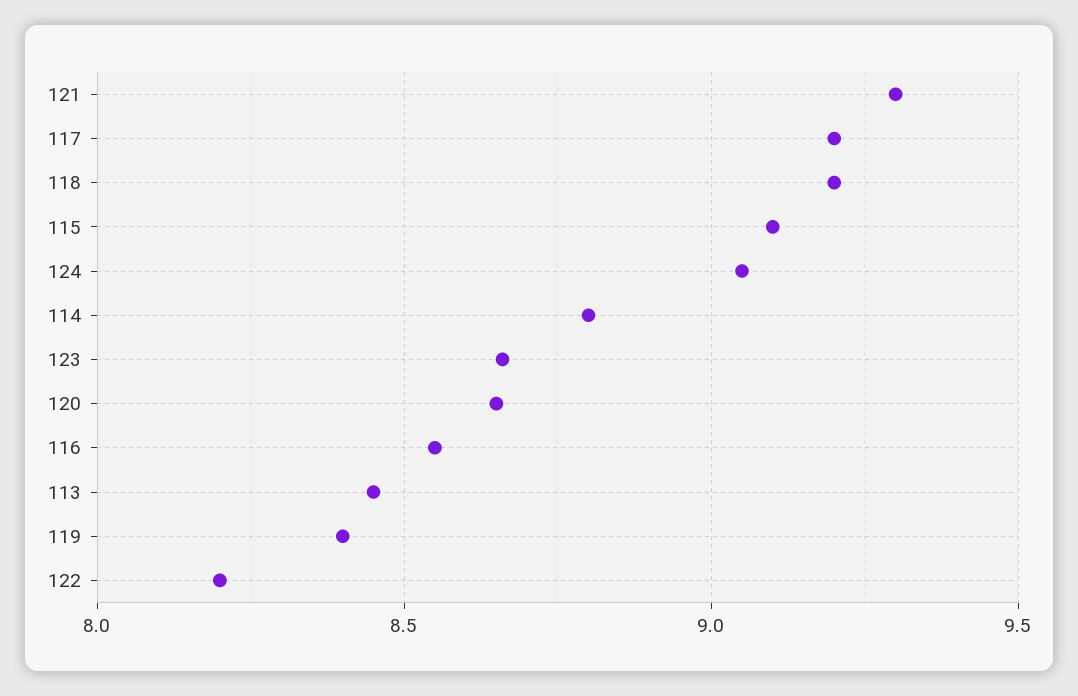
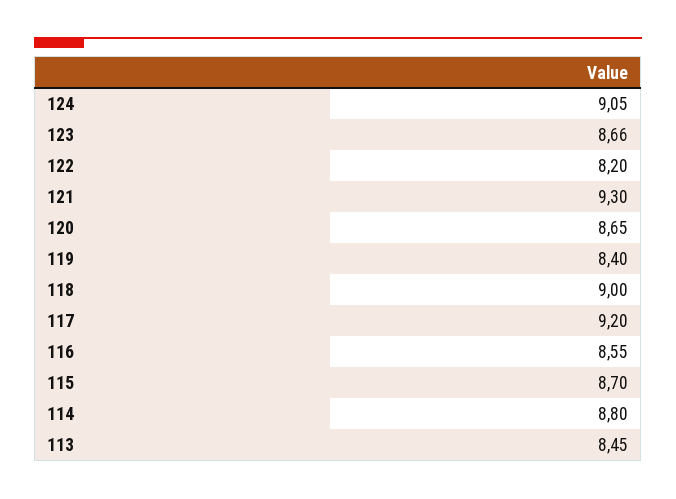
118: 9.2 -> 9
115: 9.1 -> 8.7

